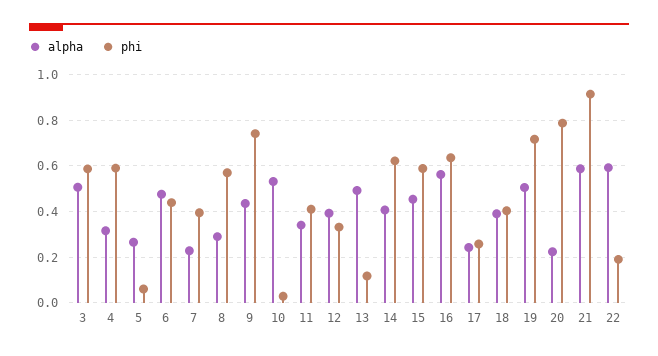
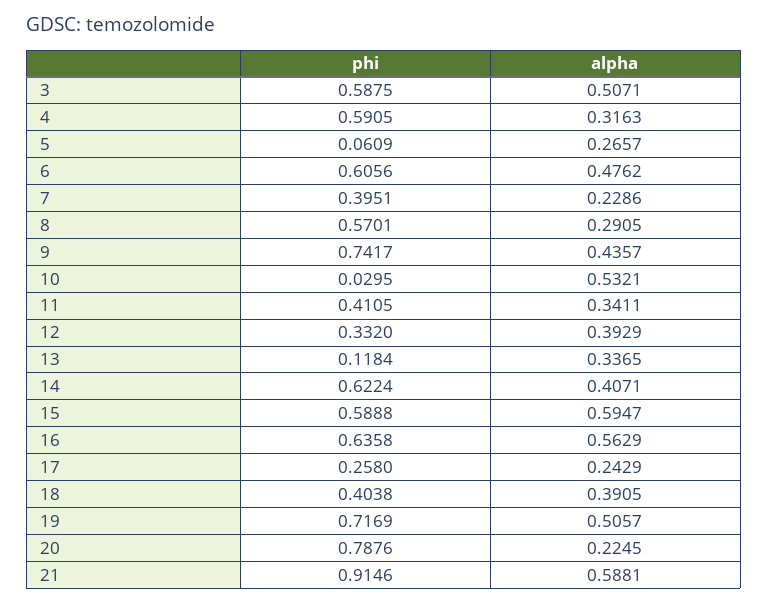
phi, 6: 0.45 -> 0.6056
alpha, 13: 0.5 -> 0.3365
alpha, 15: 0.45 -> 0.5947
alpha, 22: 0.6 -> none
phi, 22: 0.2 -> none

